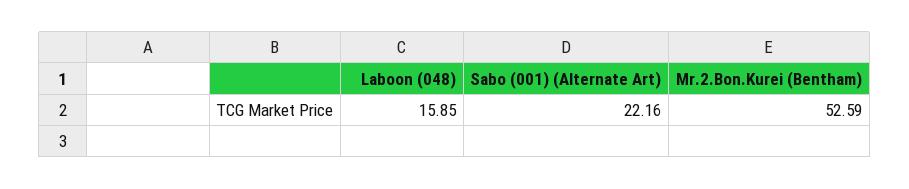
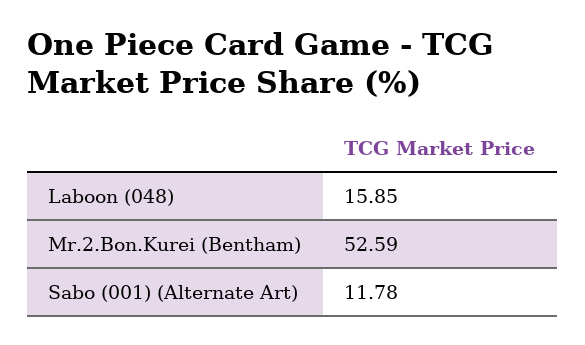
Sabo (001) (Alternate Art): 22.16 -> 11.78

